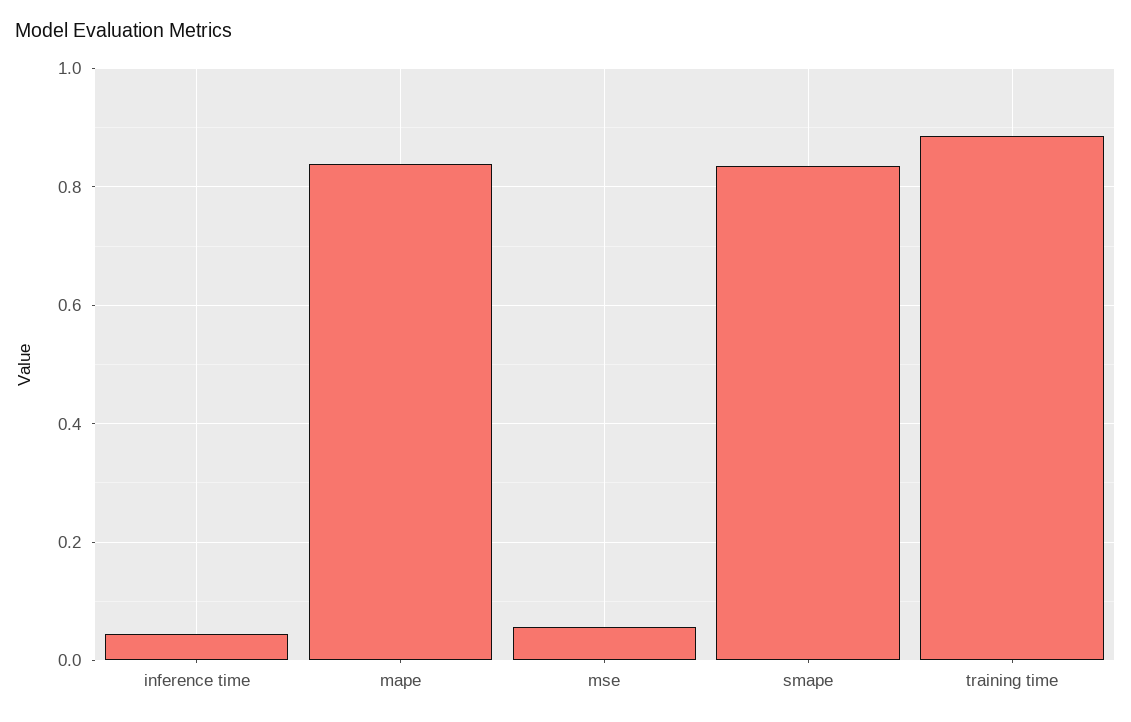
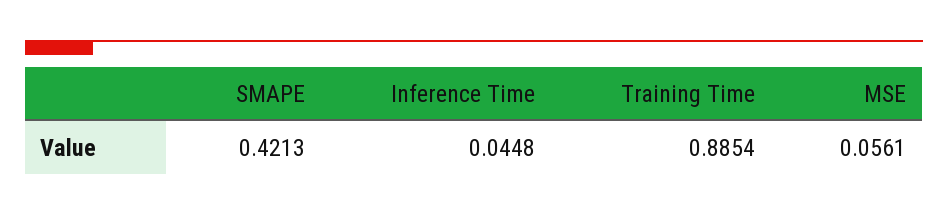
mape: 0.84 -> none
smape: 0.84 -> 0.4213

